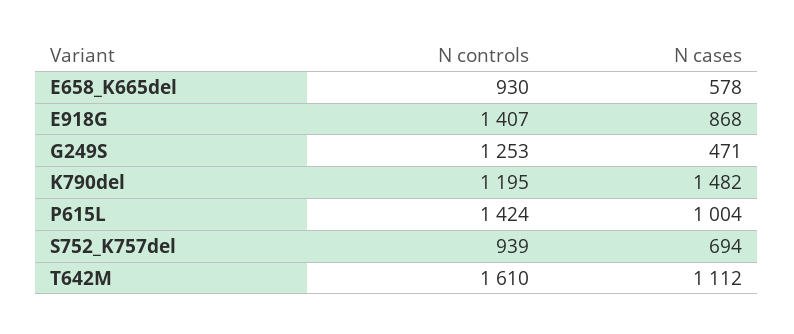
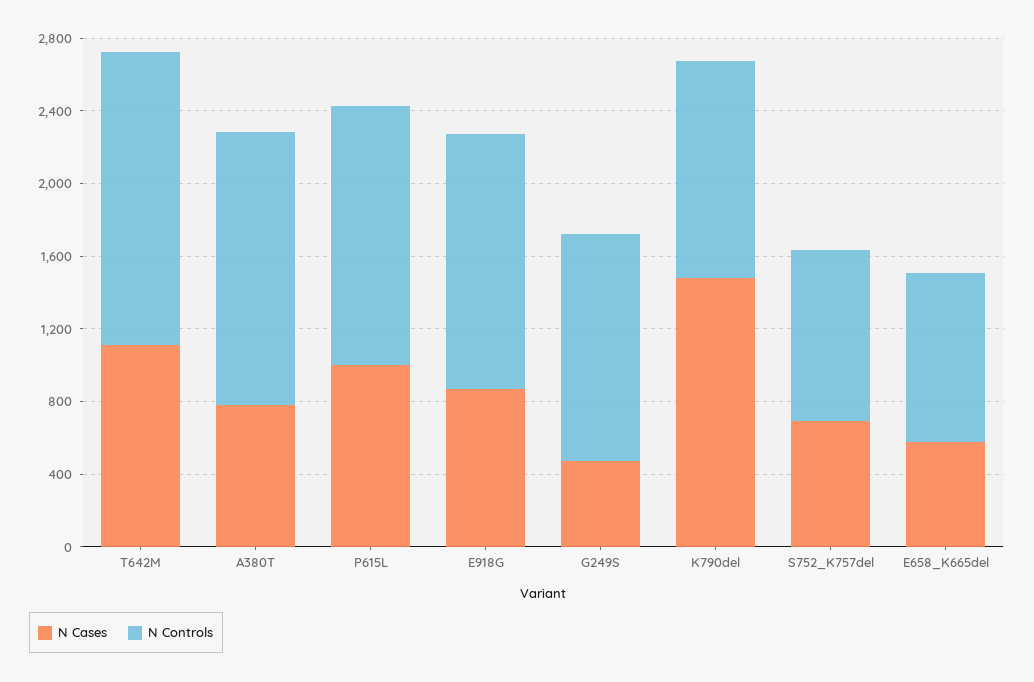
N cases, A380T: none -> 800
N controls, A380T: none -> 1500

